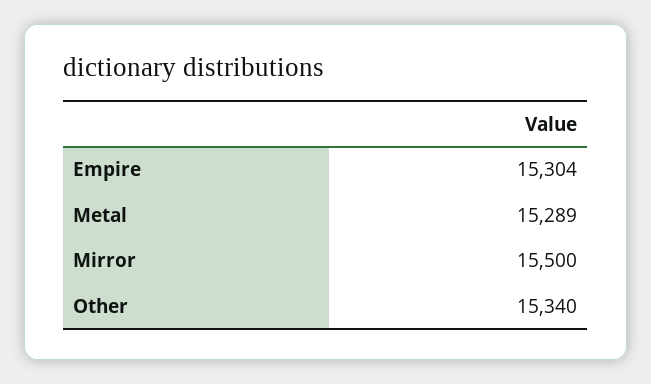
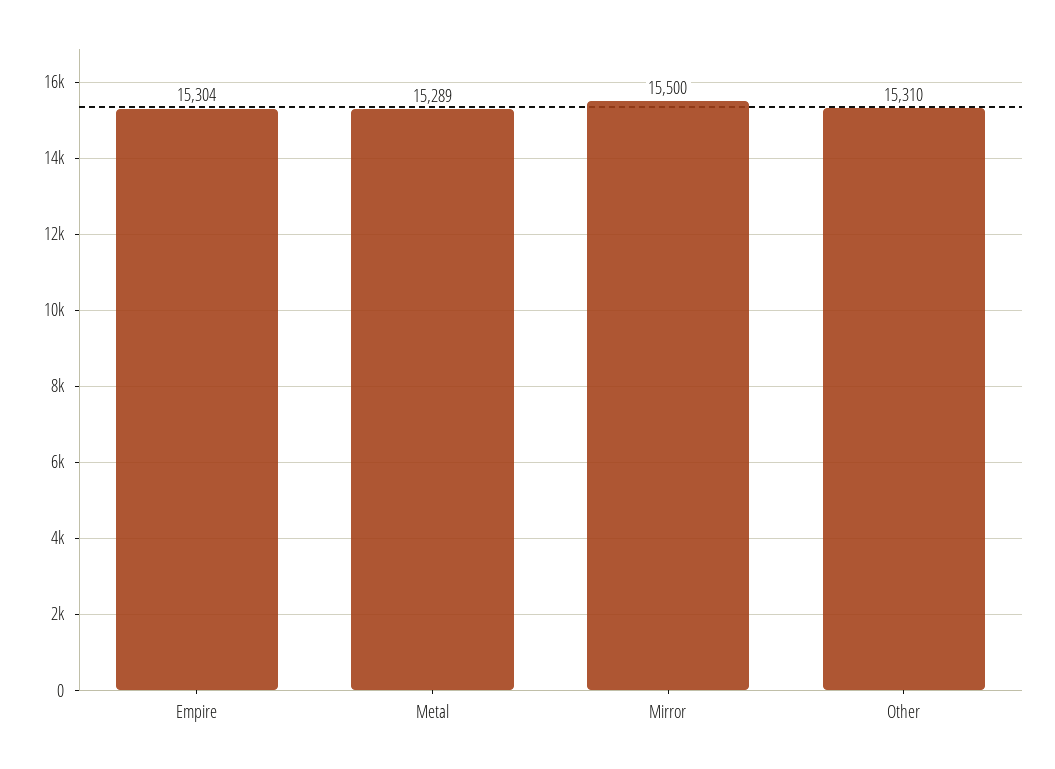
Other: 15340 -> 15310

